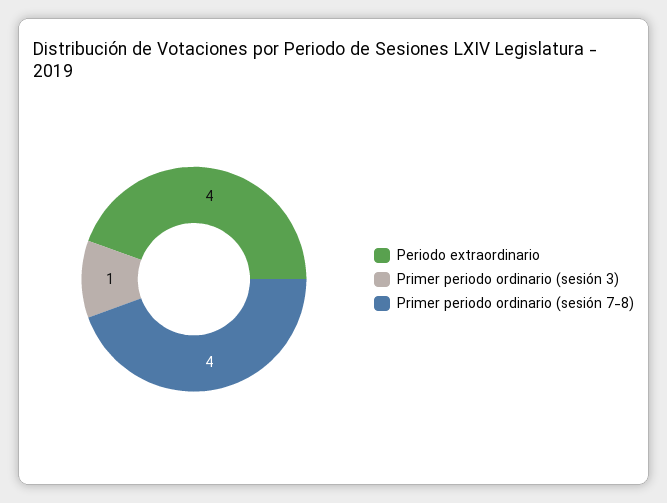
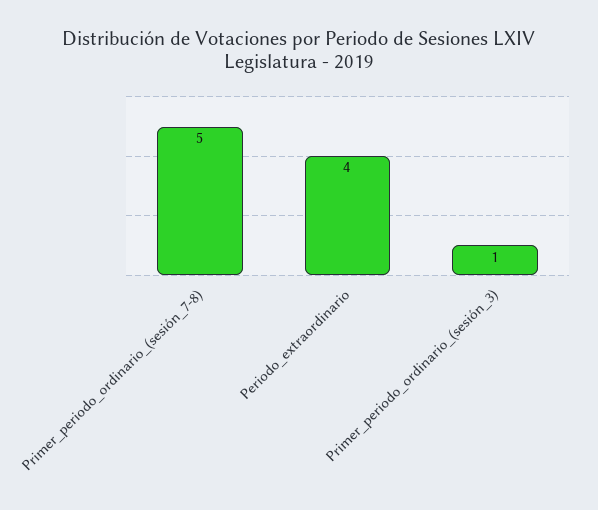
Primer periodo ordinario (sesión 7-8): 4 -> 5

